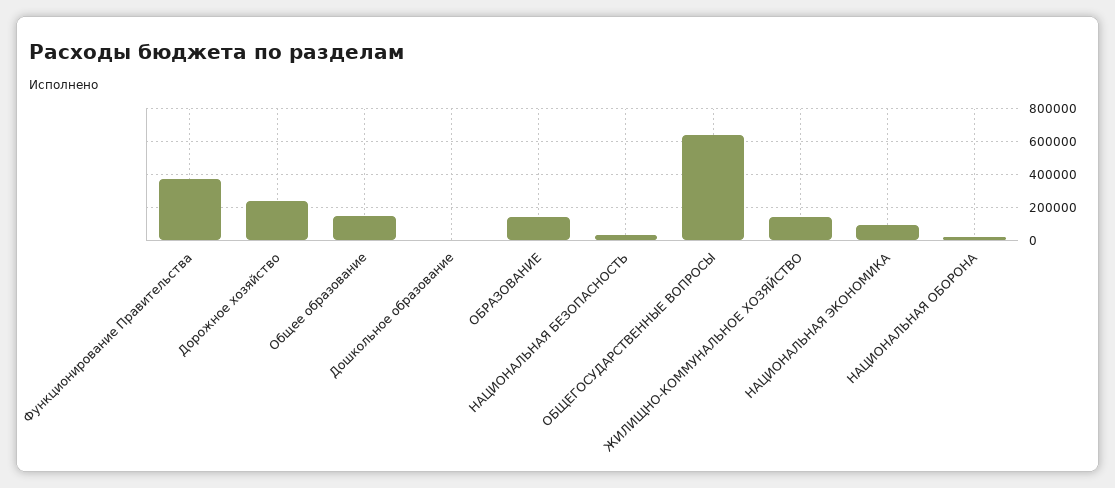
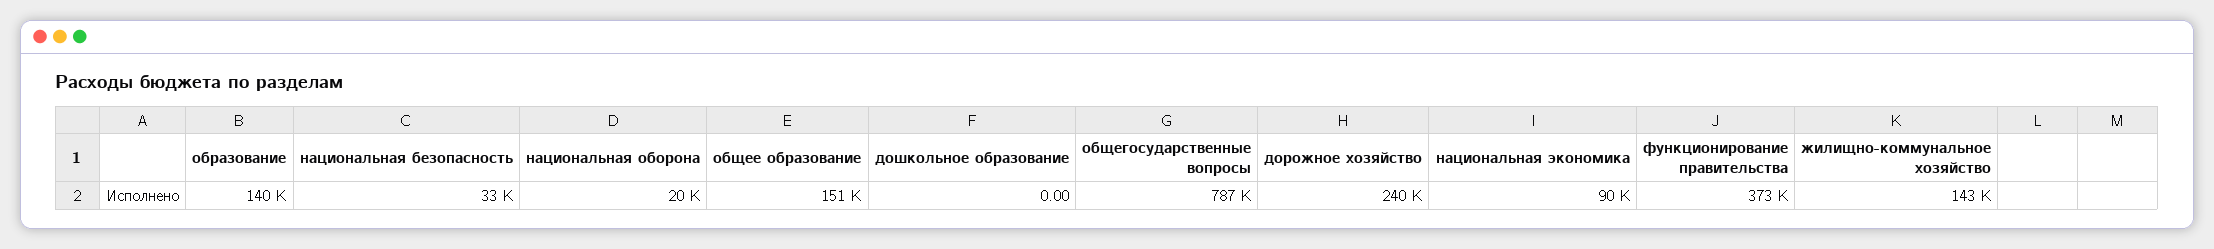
ОБЩЕГОСУДАРСТВЕННЫЕ ВОПРОСЫ: 650000 -> 787000

